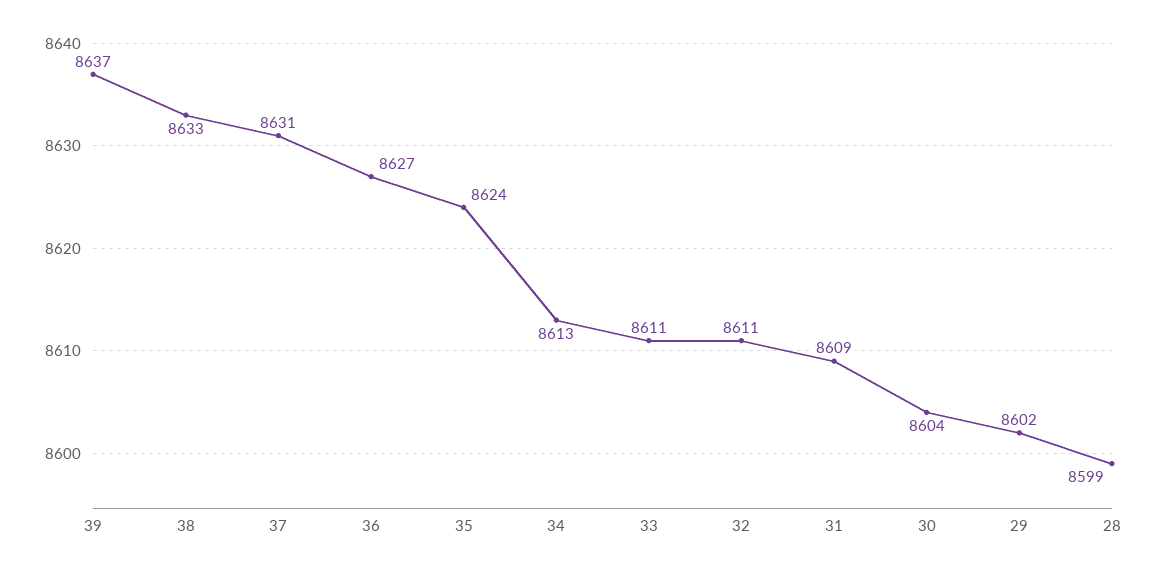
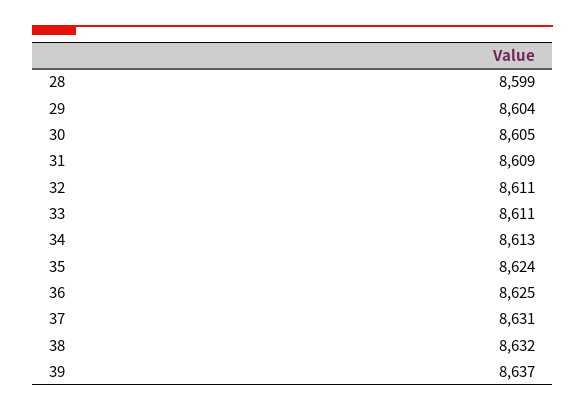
38: 8633 -> 8632
36: 8627 -> 8625
30: 8604 -> 8605
29: 8602 -> 8604

